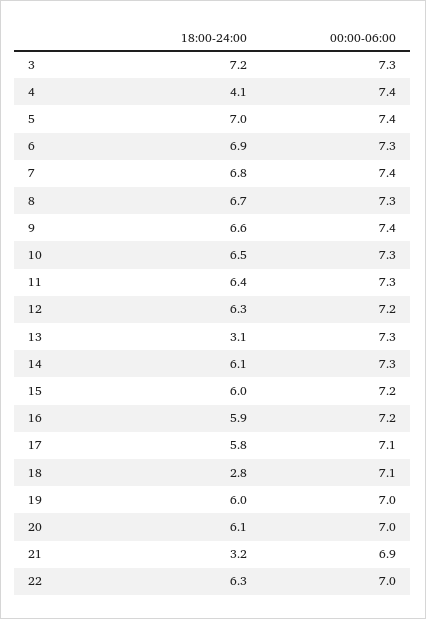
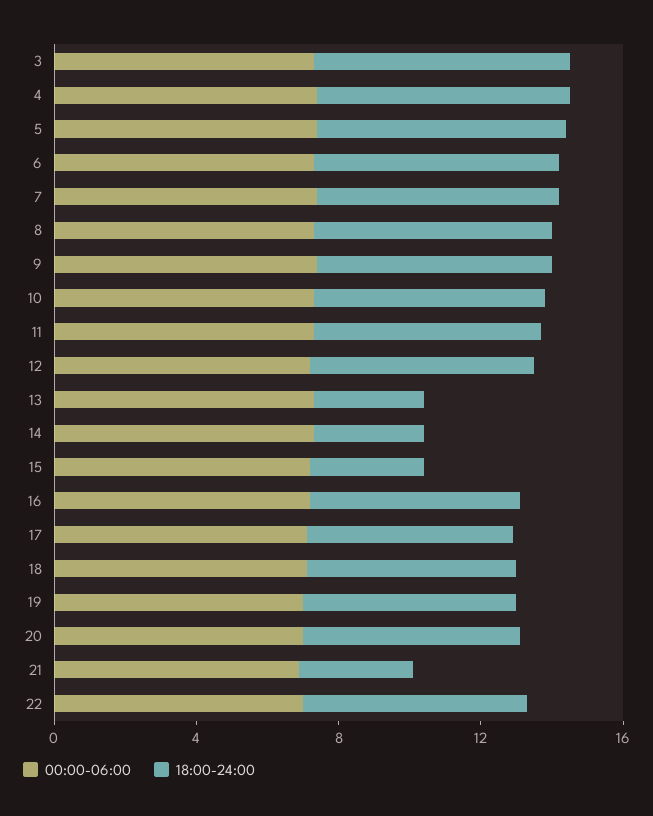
18:00-24:00, 4: 4.1 -> 7
18:00-24:00, 14: 6.1 -> 3
18:00-24:00, 15: 6 -> 3
18:00-24:00, 18: 2.8 -> 6

